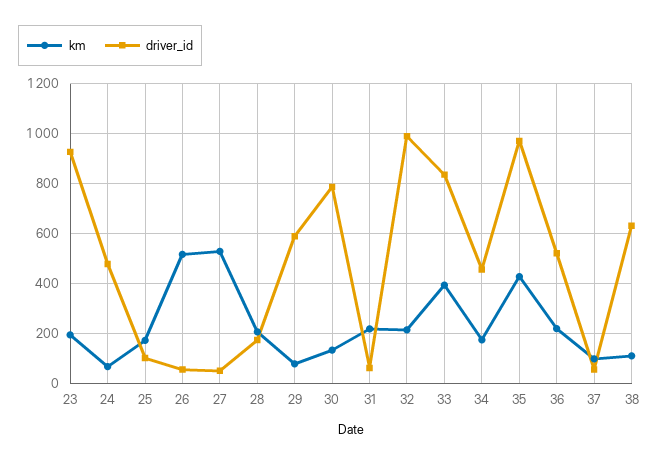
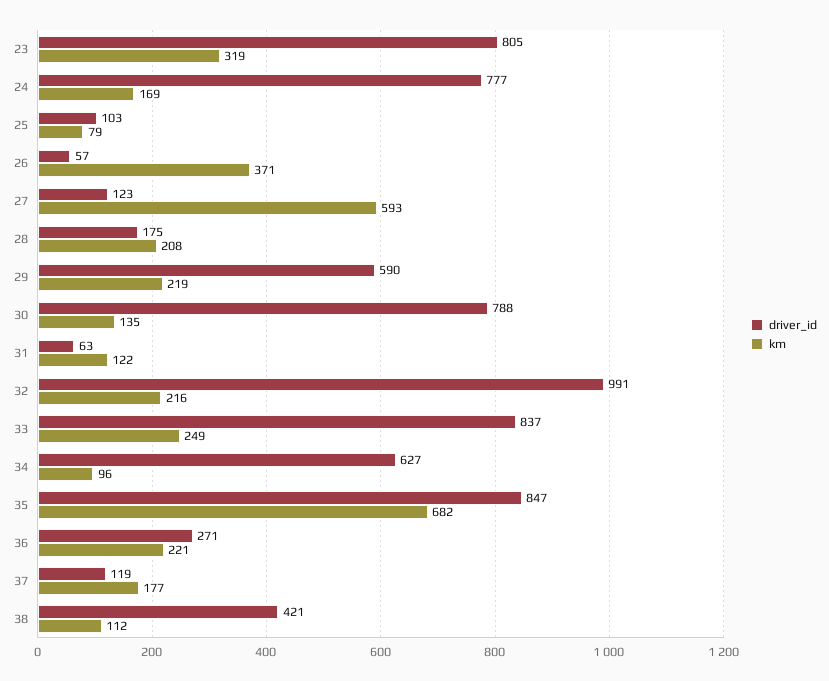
km, 23: 200 -> 319
driver_id, 23: 925 -> 805
km, 24: 75 -> 169
driver_id, 24: 475 -> 777
km, 25: 175 -> 79
km, 26: 525 -> 371
km, 27: 525 -> 593
driver_id, 27: 50 -> 123
km, 29: 75 -> 219
km, 31: 225 -> 122
km, 33: 400 -> 249
km, 34: 175 -> 96
driver_id, 34: 450 -> 627
km, 35: 425 -> 682
driver_id, 35: 975 -> 847
driver_id, 36: 525 -> 271
km, 37: 100 -> 177
driver_id, 37: 50 -> 119
driver_id, 38: 625 -> 421

